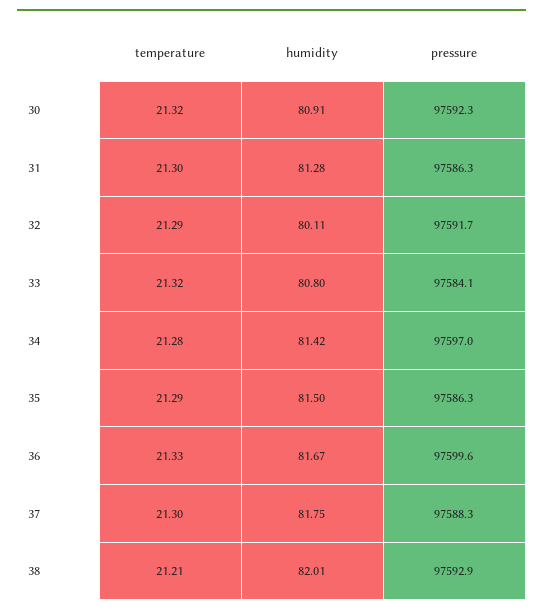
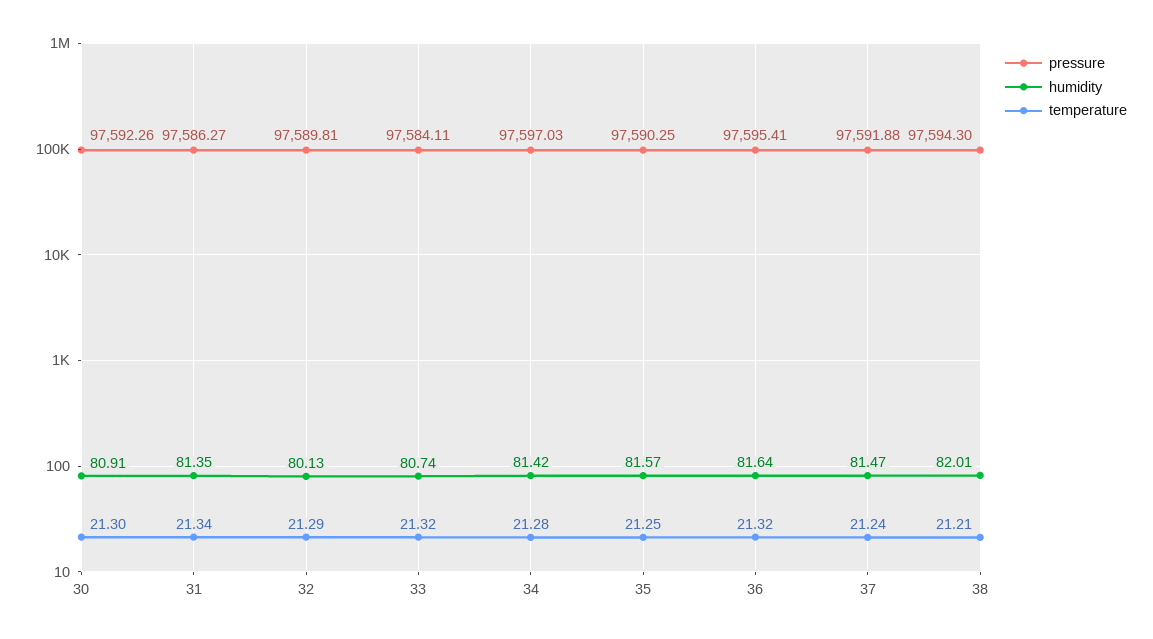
temperature, 30: 21.32 -> 21.3
temperature, 31: 21.3 -> 21.34
humidity, 31: 81.28 -> 81.35
humidity, 32: 80.11 -> 80.13
pressure, 32: 97591.7 -> 97589.81
humidity, 33: 80.8 -> 80.74
temperature, 35: 21.29 -> 21.25
humidity, 35: 81.5 -> 81.57
pressure, 35: 97586.3 -> 97590.25
temperature, 36: 21.33 -> 21.32
humidity, 36: 81.67 -> 81.64
pressure, 36: 97599.6 -> 97595.41
temperature, 37: 21.3 -> 21.24
humidity, 37: 81.75 -> 81.47
pressure, 37: 97588.3 -> 97591.88
pressure, 38: 97592.9 -> 97594.3

